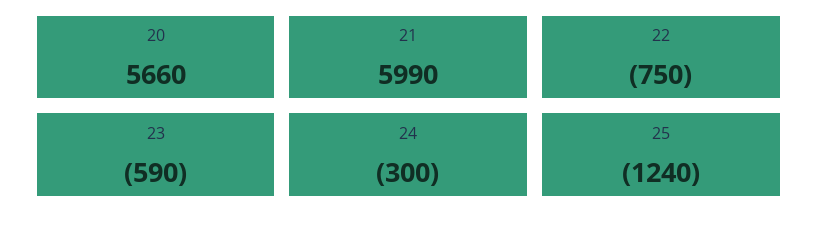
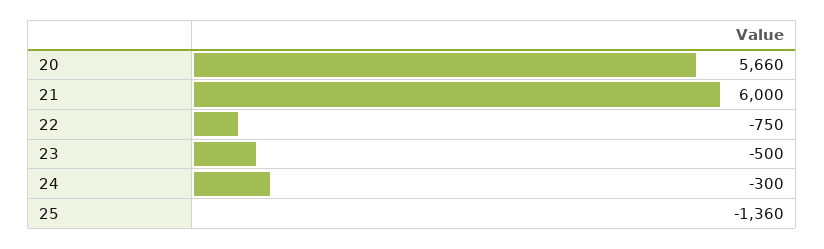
21: 5990 -> 6000
23: -590 -> -500
25: -1240 -> -1360

